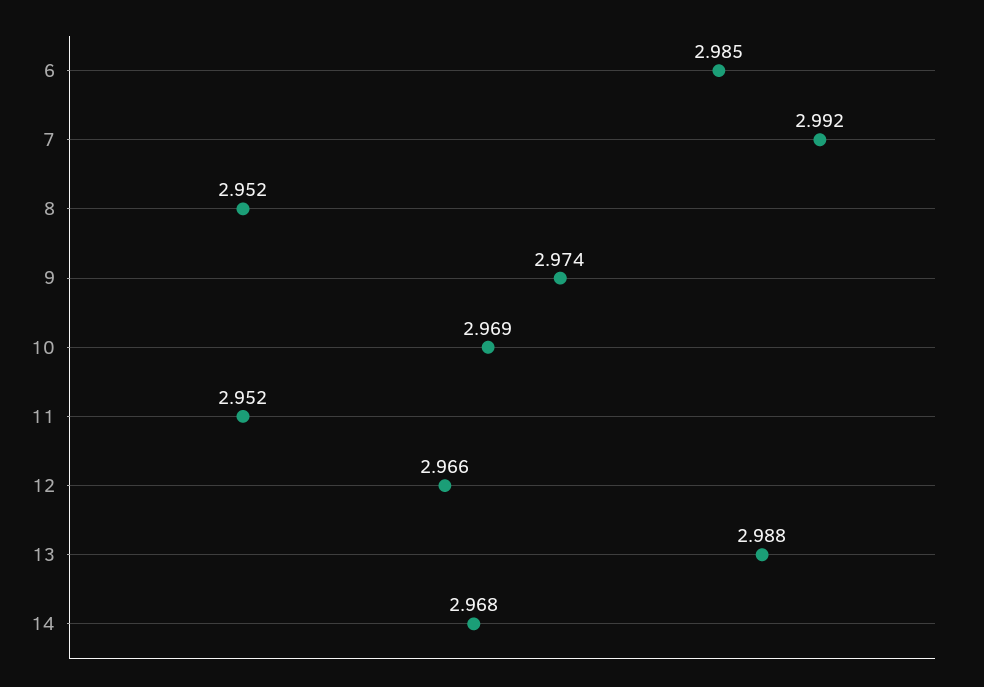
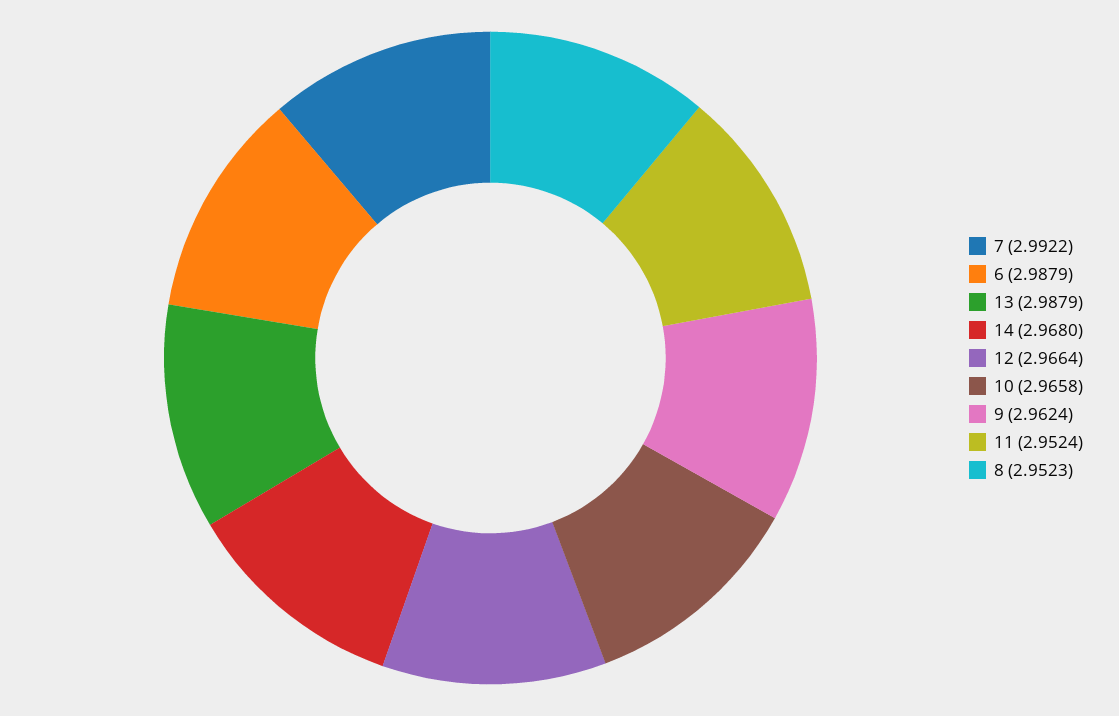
6: 2.985 -> 2.9879
9: 2.974 -> 2.9624
10: 2.969 -> 2.9658

